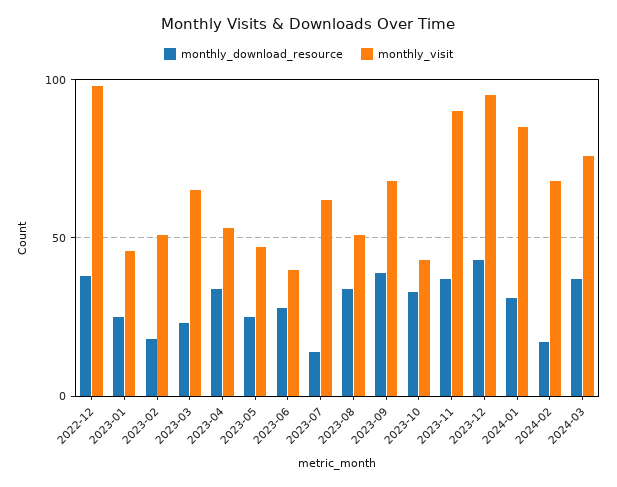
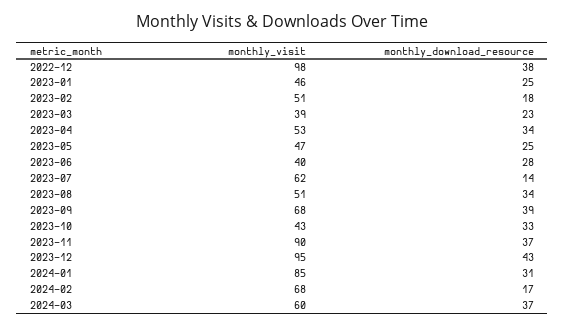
monthly_visit, 2023-03: 65 -> 39
monthly_visit, 2024-03: 75 -> 60

